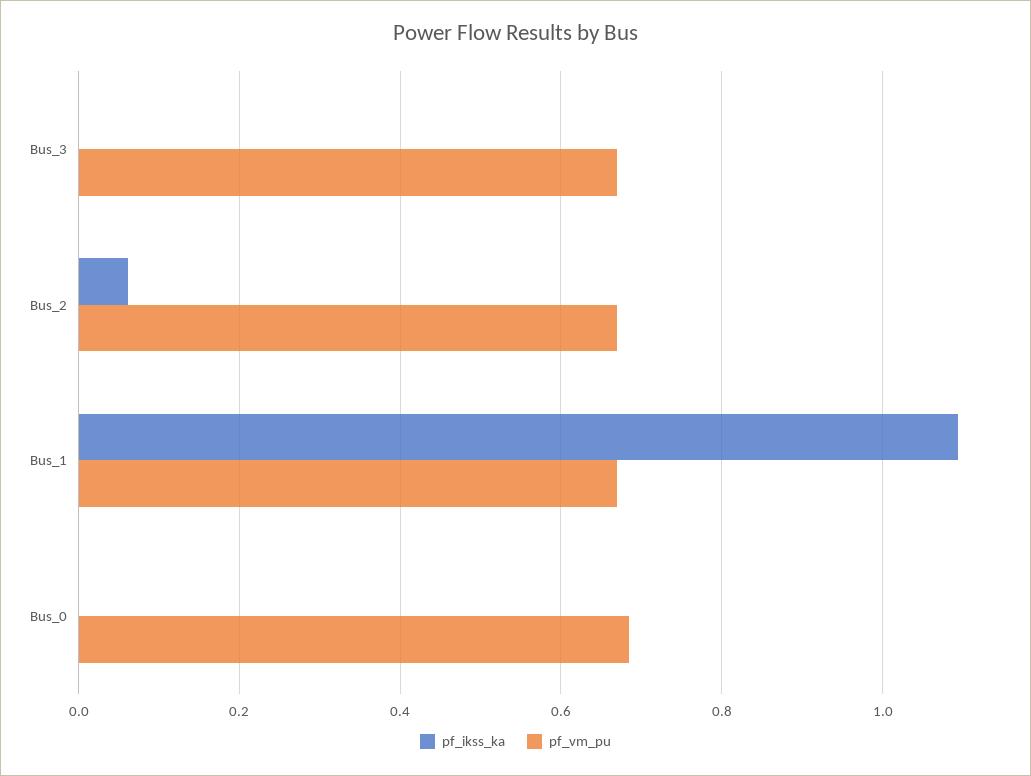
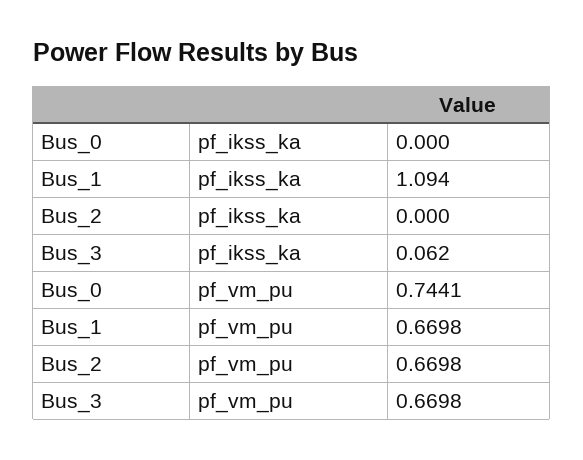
pf_ikss_ka, Bus_3: 0 -> 0.062
pf_ikss_ka, Bus_2: 0.06 -> 0
pf_vm_pu, Bus_0: 0.68 -> 0.7441

